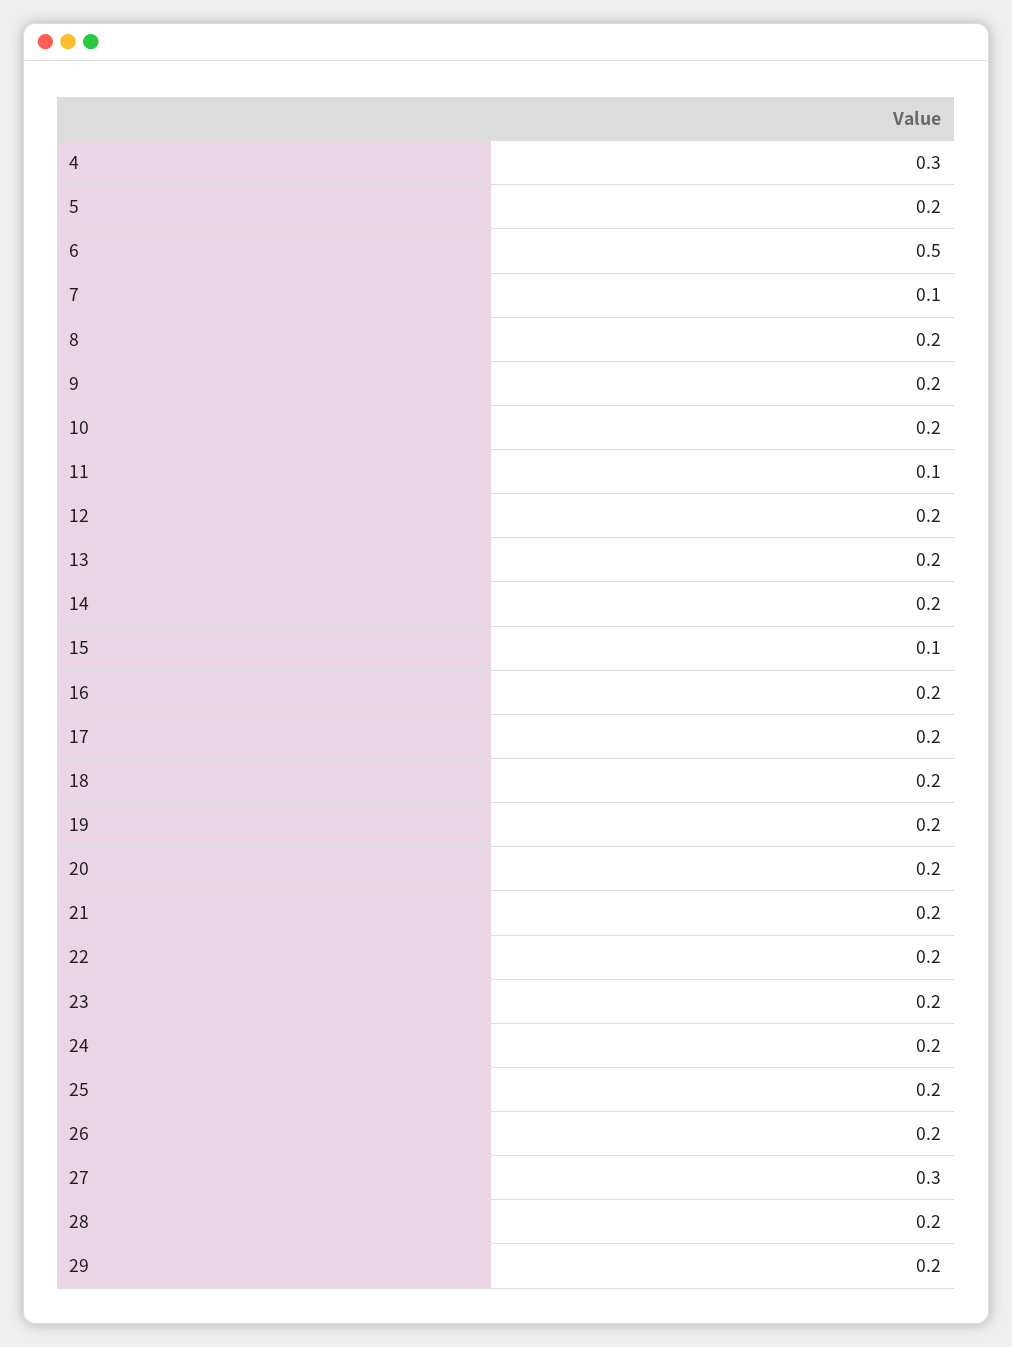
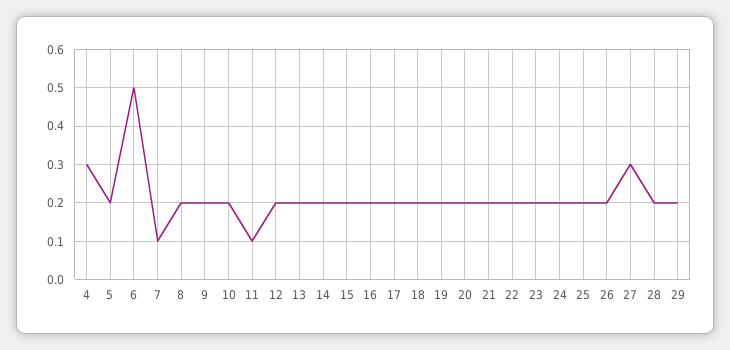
15: 0.1 -> 0.2

